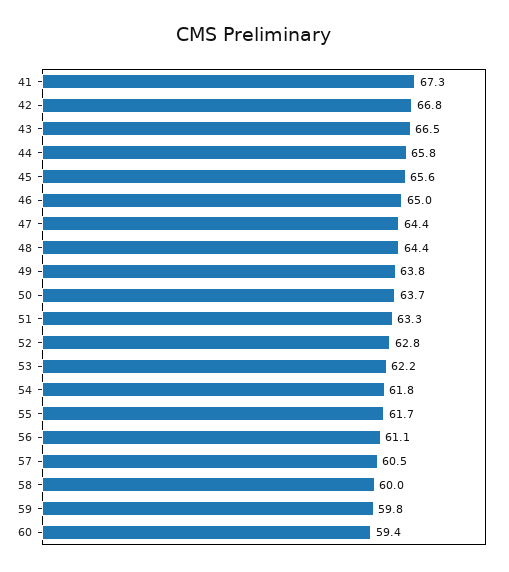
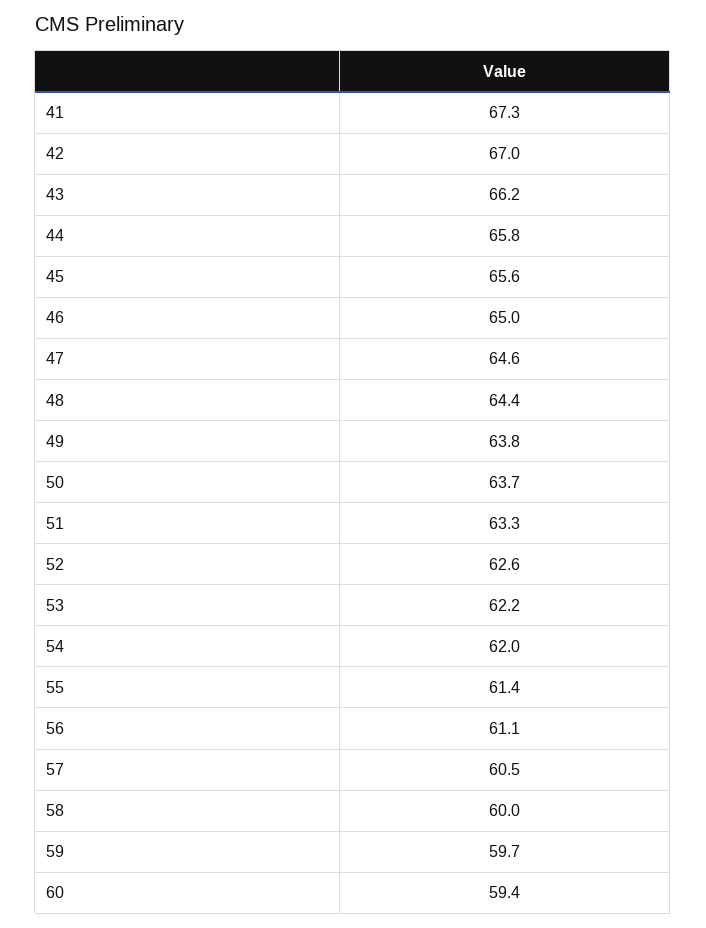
42: 66.8 -> 67
43: 66.5 -> 66.2
47: 64.4 -> 64.6
52: 62.8 -> 62.6
54: 61.8 -> 62
55: 61.7 -> 61.4
59: 59.8 -> 59.7

